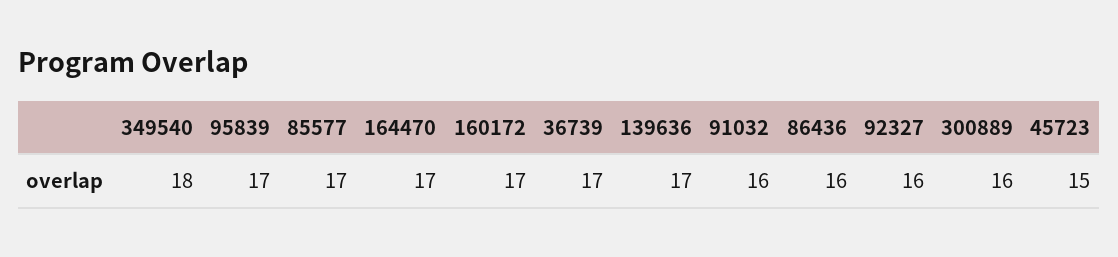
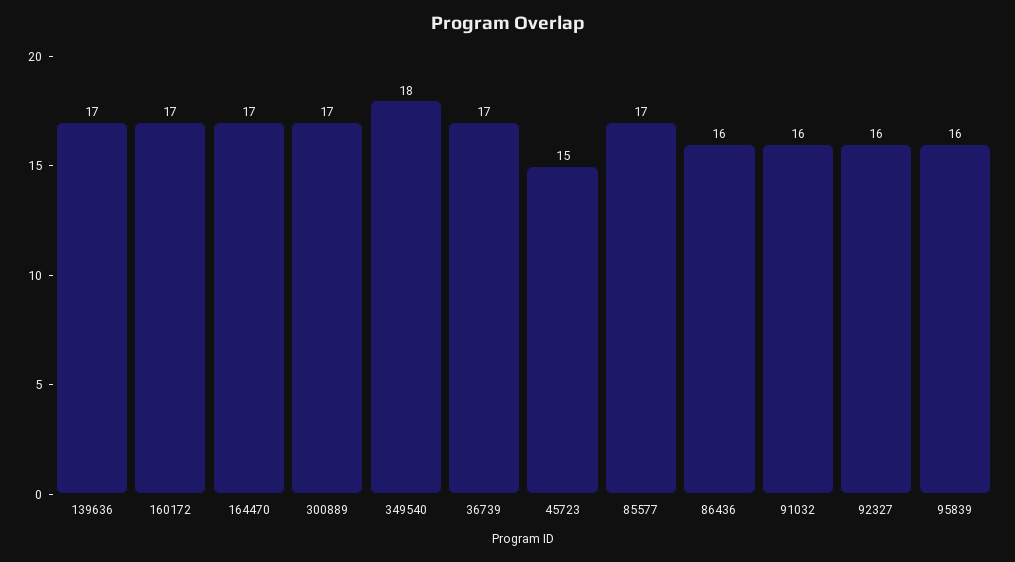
95839: 17 -> 16
300889: 16 -> 17

